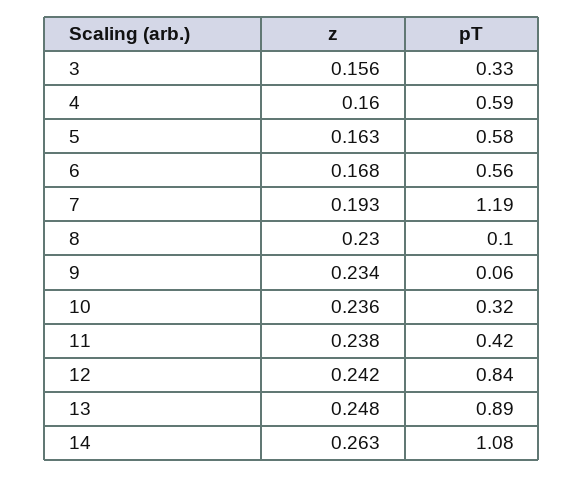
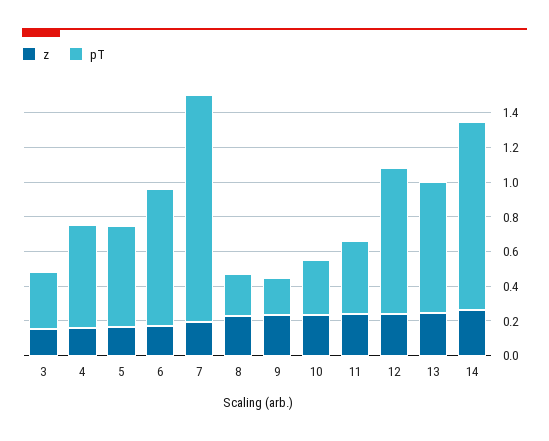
pT, 6: 0.56 -> 0.8
pT, 7: 1.19 -> 1.3
pT, 8: 0.1 -> 0.25
pT, 9: 0.06 -> 0.2
pT, 13: 0.89 -> 0.75

